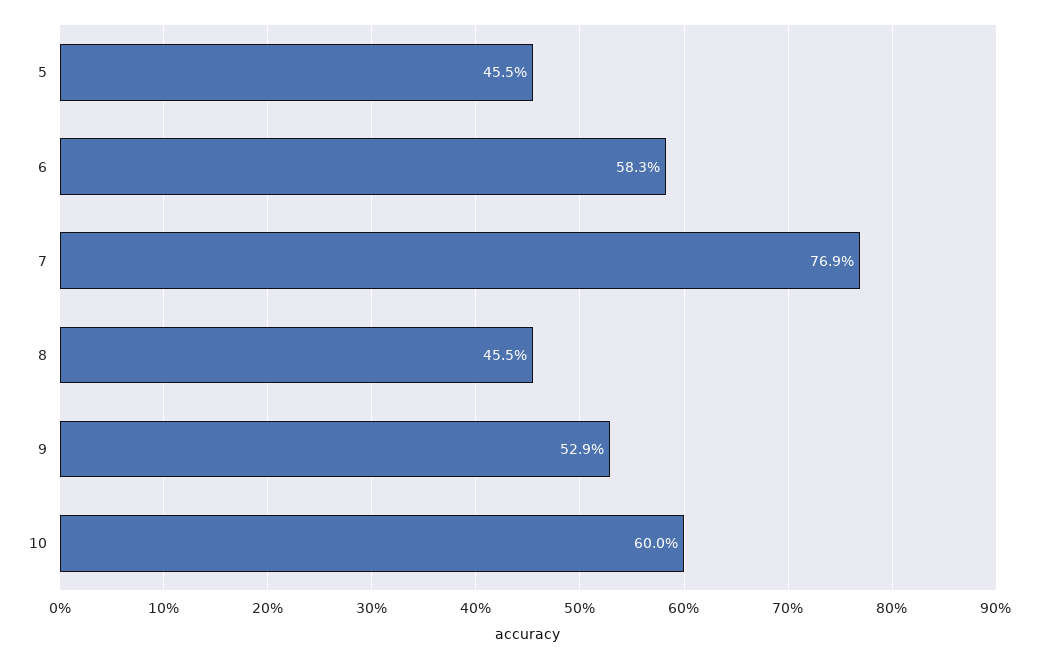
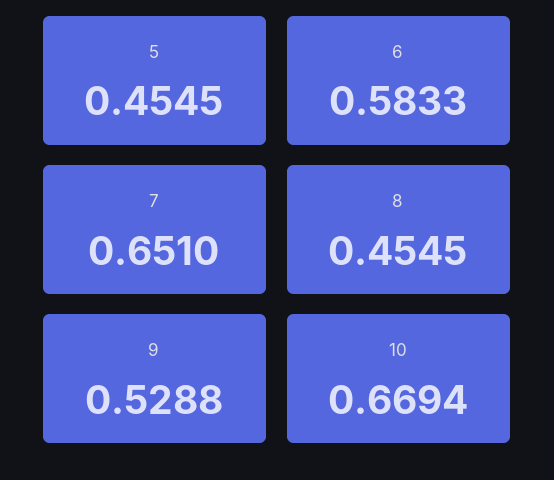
7: 0.769 -> 0.651
10: 0.6 -> 0.6694

